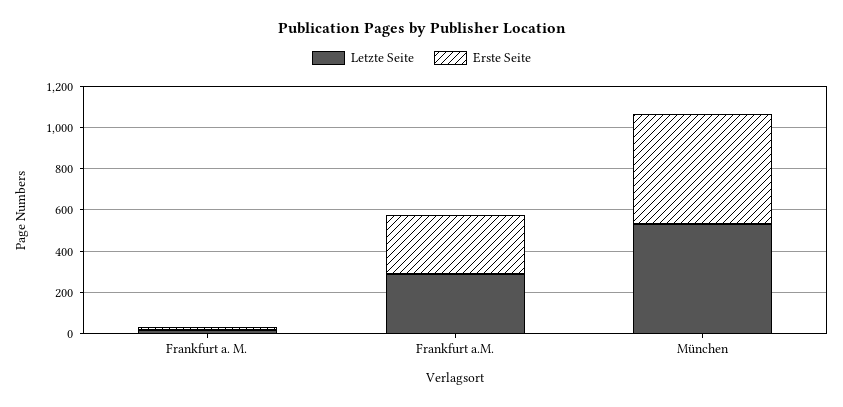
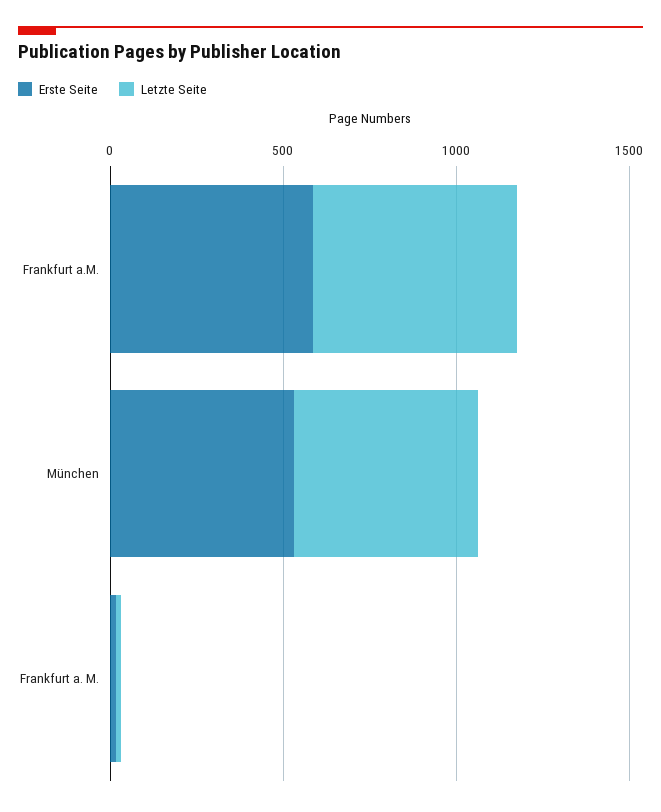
Letzte Seite, Frankfurt a.M.: 300 -> 600
Erste Seite, Frankfurt a.M.: 300 -> 600

